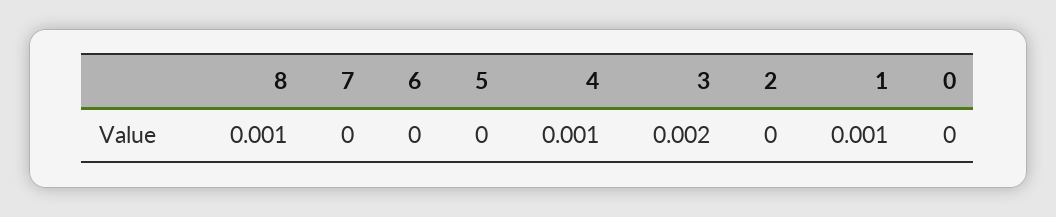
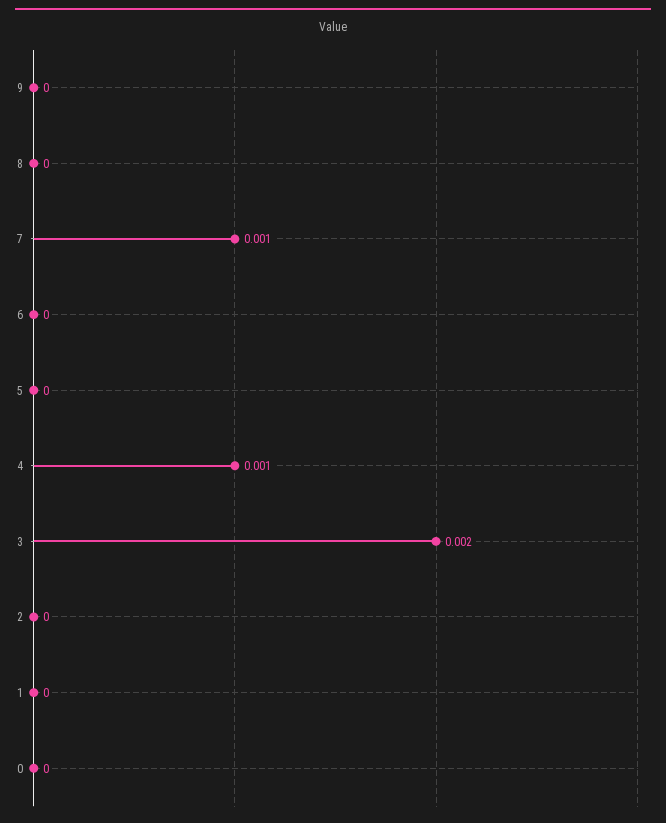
8: 0.001 -> 0
7: 0 -> 0.001
1: 0.001 -> 0
9: none -> 0

